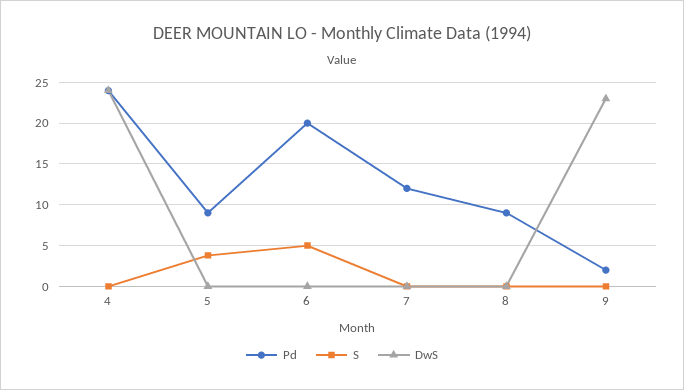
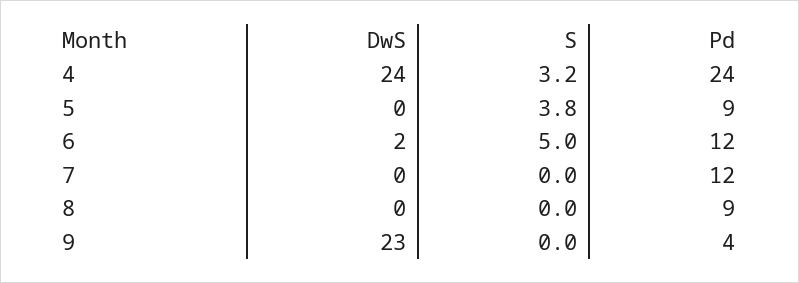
S, 4: 0 -> 3.2
Pd, 6: 20 -> 12
DwS, 6: 0 -> 2
Pd, 9: 2 -> 4

